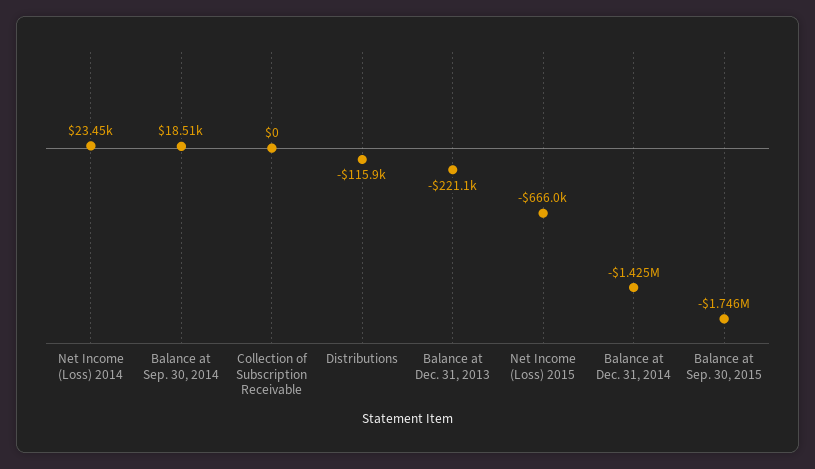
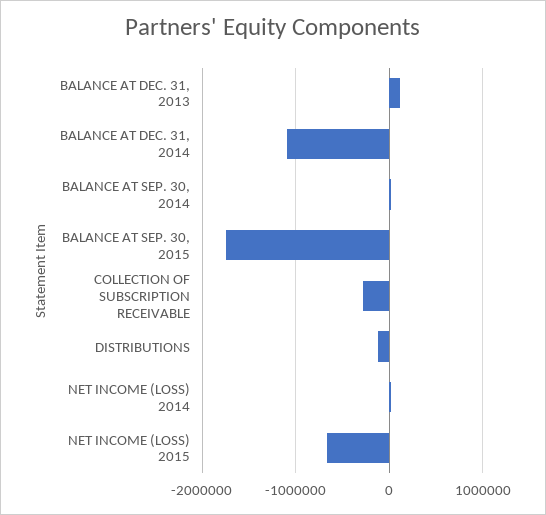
Collection of Subscription Receivable: 0 -> -300000
Balance at Dec. 31, 2013: -221100 -> 100000
Balance at Dec. 31, 2014: -1425000 -> -1100000

